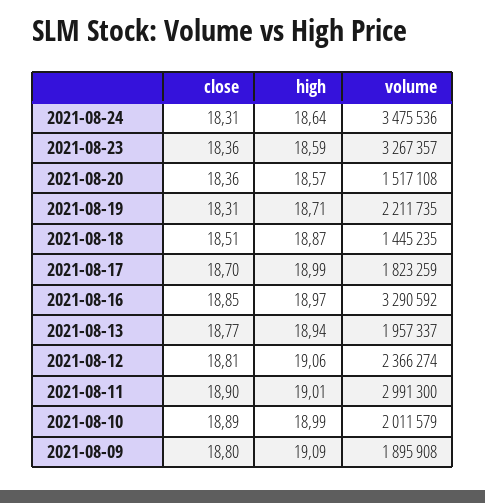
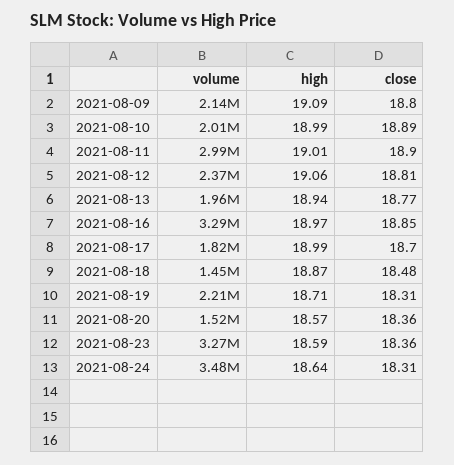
close, 2021-08-18: 18.51 -> 18.48
volume, 2021-08-09: 1895908 -> 2140000

